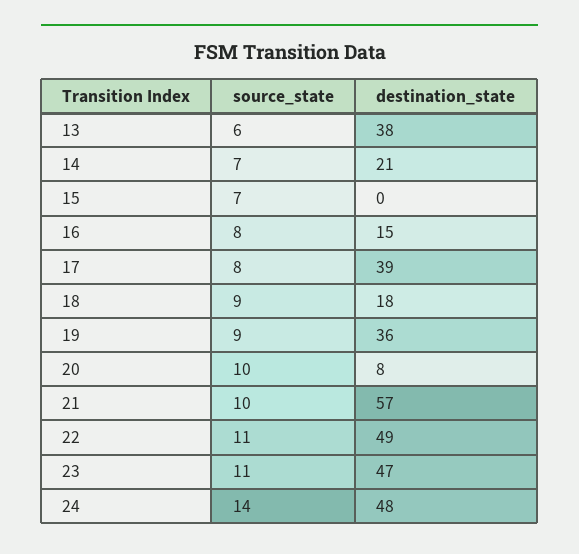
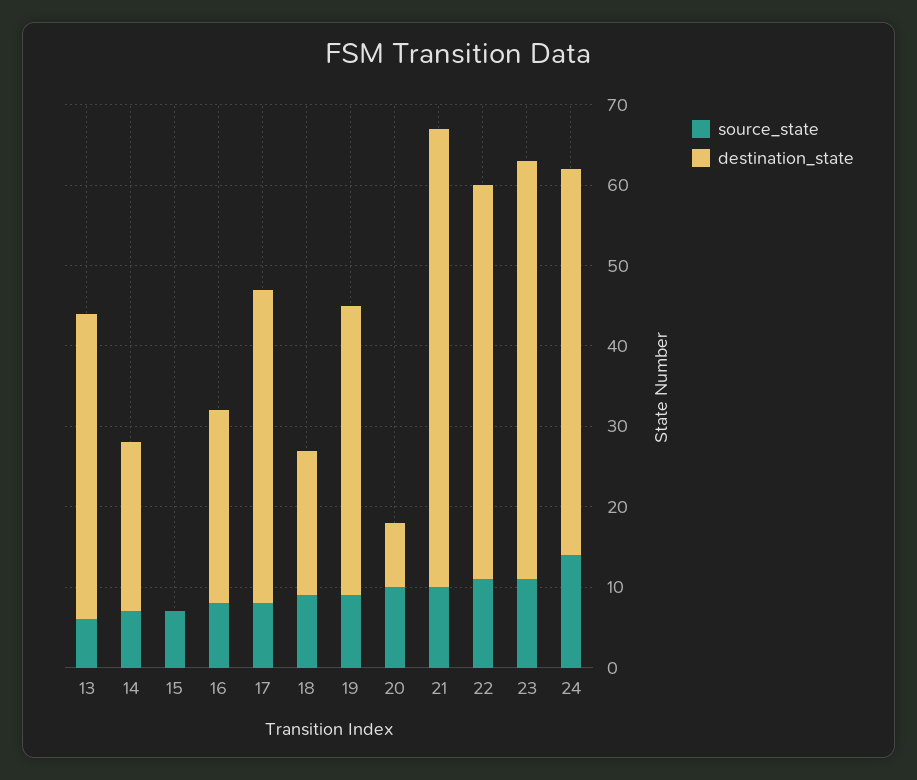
destination_state, 16: 15 -> 24
destination_state, 23: 47 -> 52

